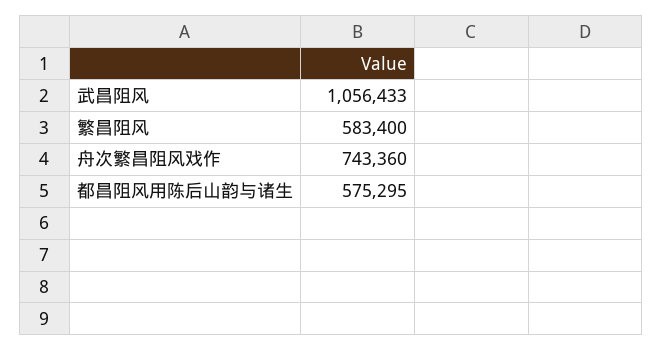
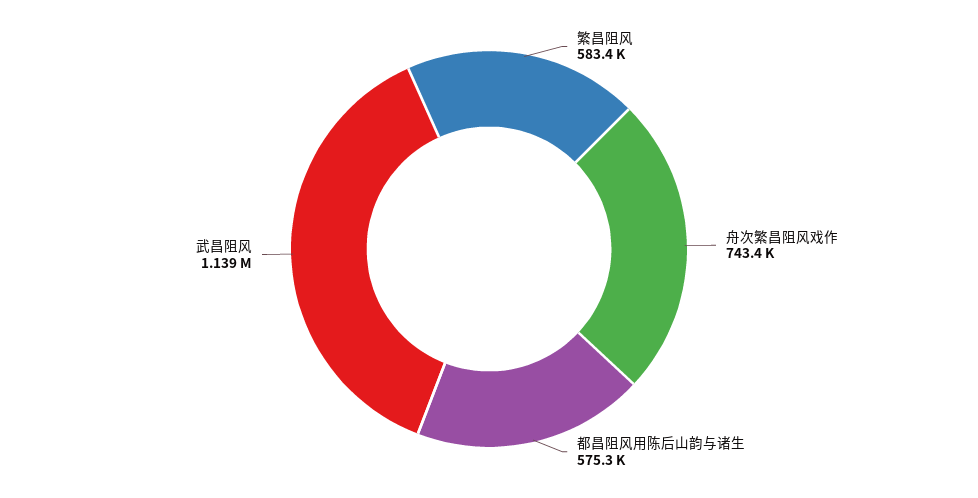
武昌阻风: 1056433 -> 1139000

